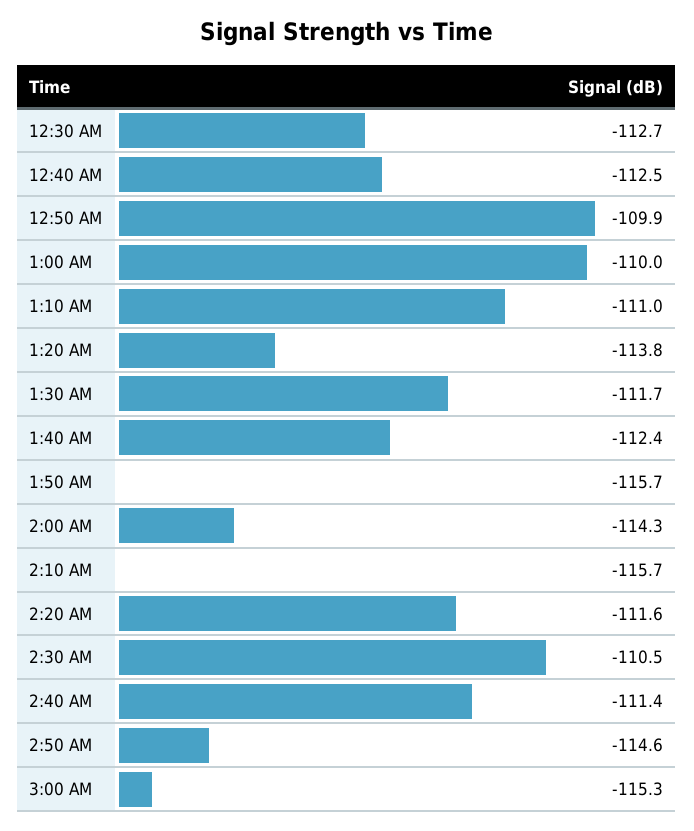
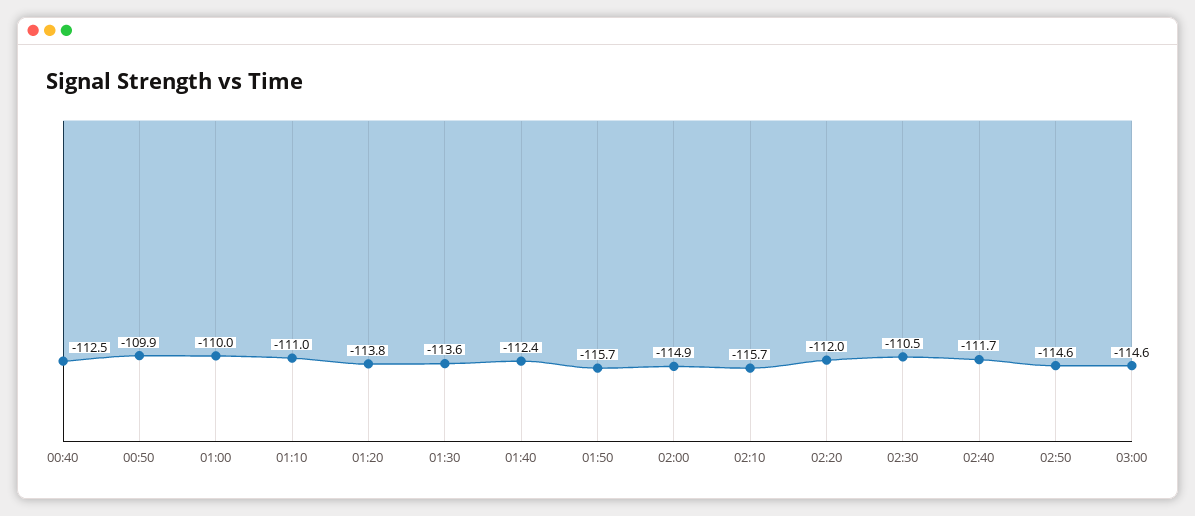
12:30 AM: -112.7 -> none
1:30 AM: -111.7 -> -113.6
2:00 AM: -114.3 -> -114.9
2:20 AM: -111.6 -> -112
2:40 AM: -111.4 -> -111.7
3:00 AM: -115.3 -> -114.6

